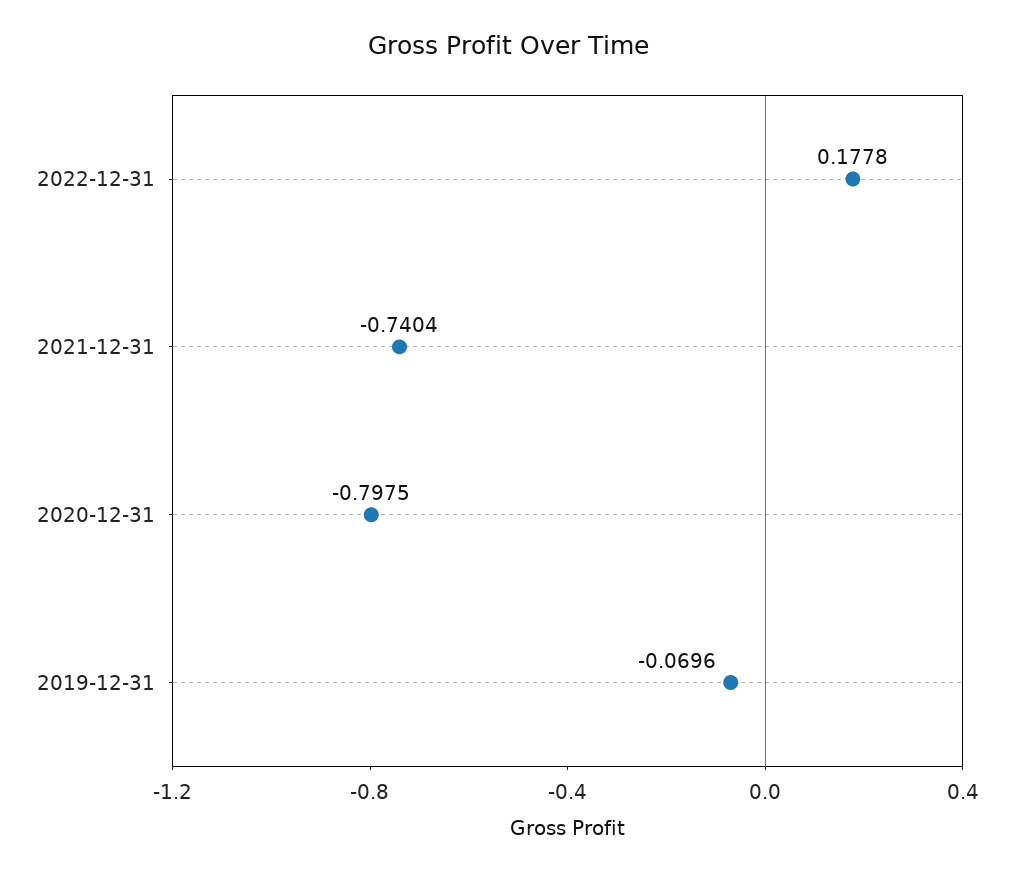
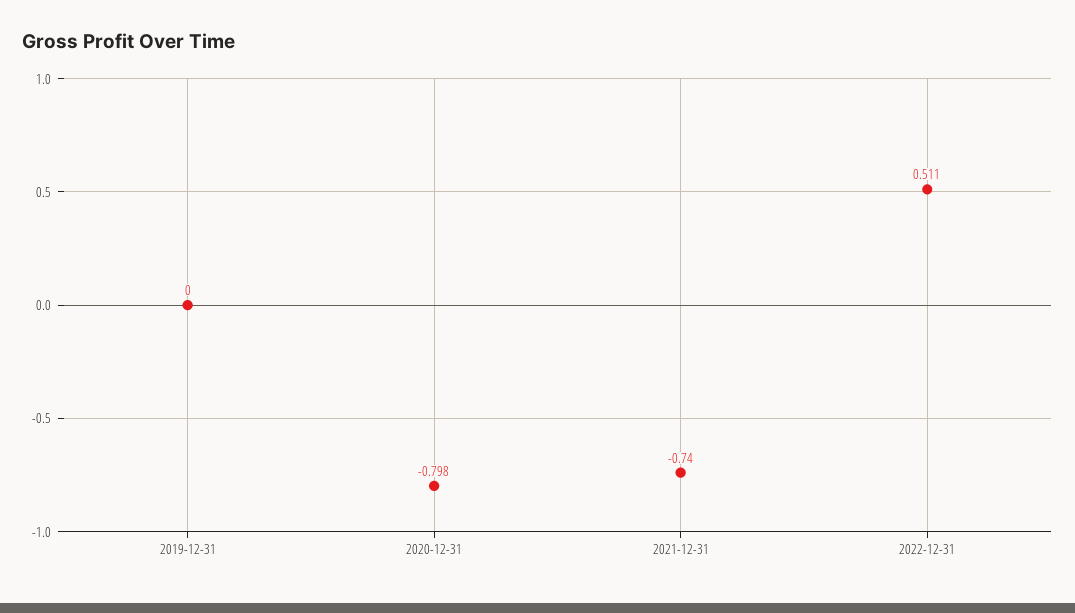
2022-12-31: 0.1778 -> 0.511
2019-12-31: -0.0696 -> 0

